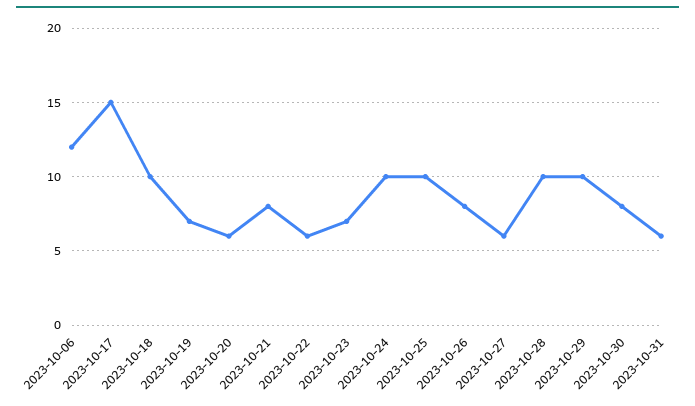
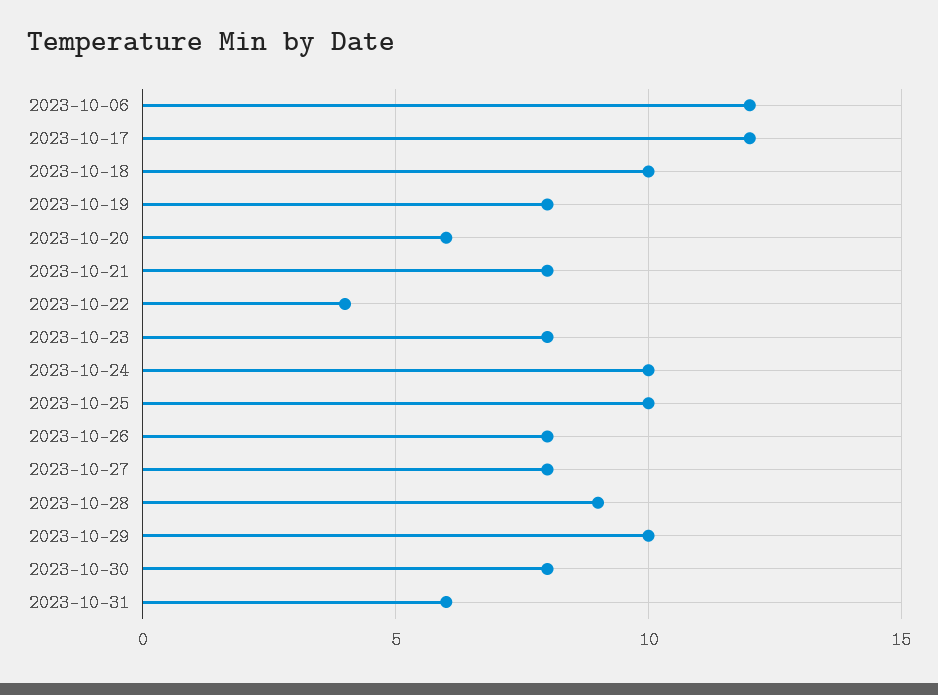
2023-10-17: 15 -> 12
2023-10-19: 7 -> 8
2023-10-22: 6 -> 4
2023-10-23: 7 -> 8
2023-10-27: 6 -> 8
2023-10-28: 10 -> 9

